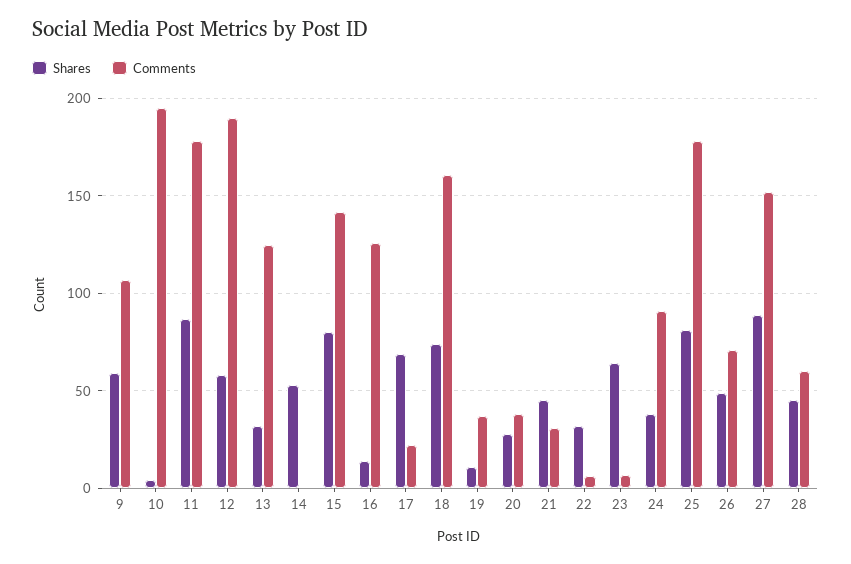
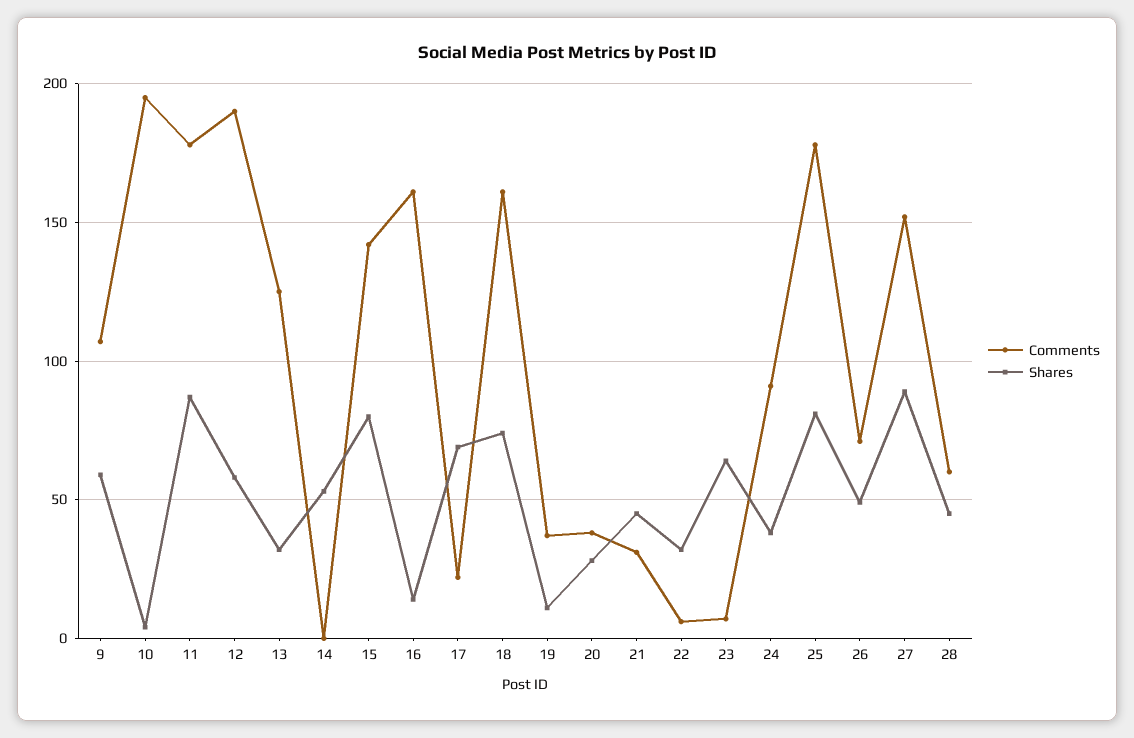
Comments, 16: 125 -> 160

